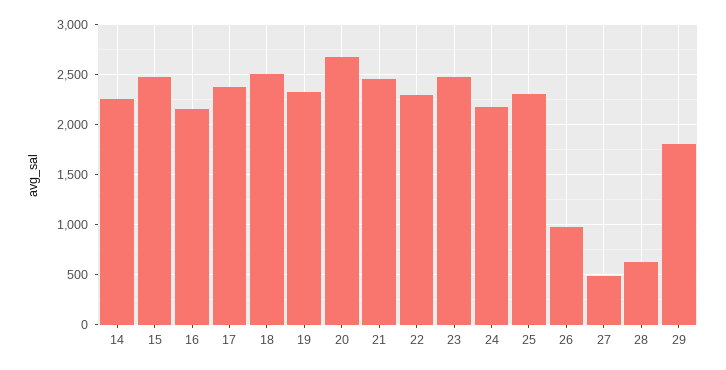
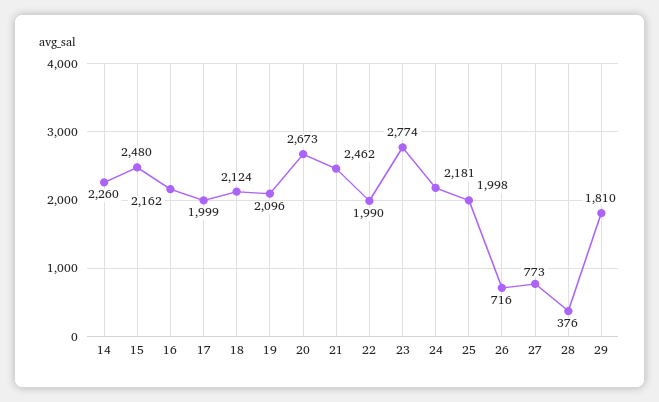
17: 2400 -> 1999
18: 2500 -> 2124
19: 2300 -> 2096
22: 2300 -> 1990
23: 2500 -> 2774
25: 2300 -> 1998
26: 1000 -> 716
27: 500 -> 773
28: 600 -> 376

